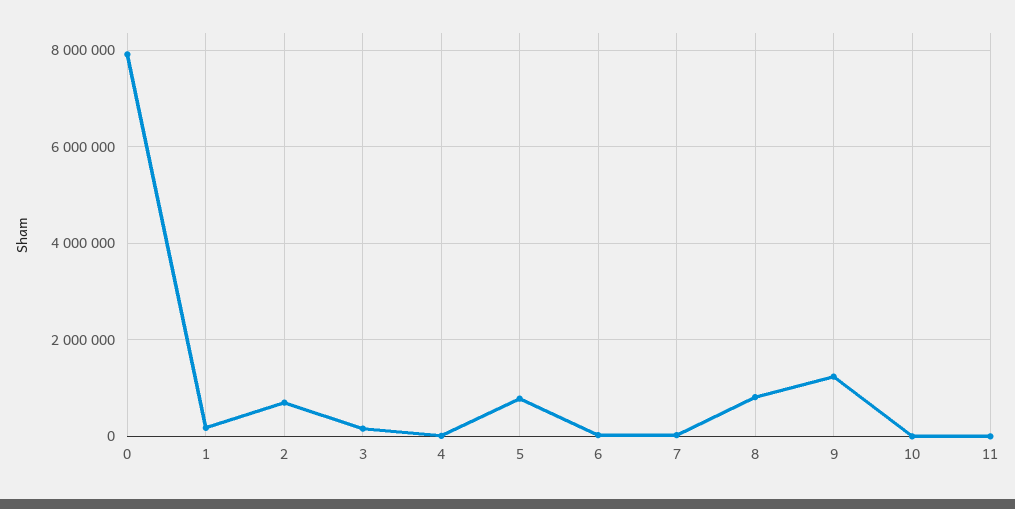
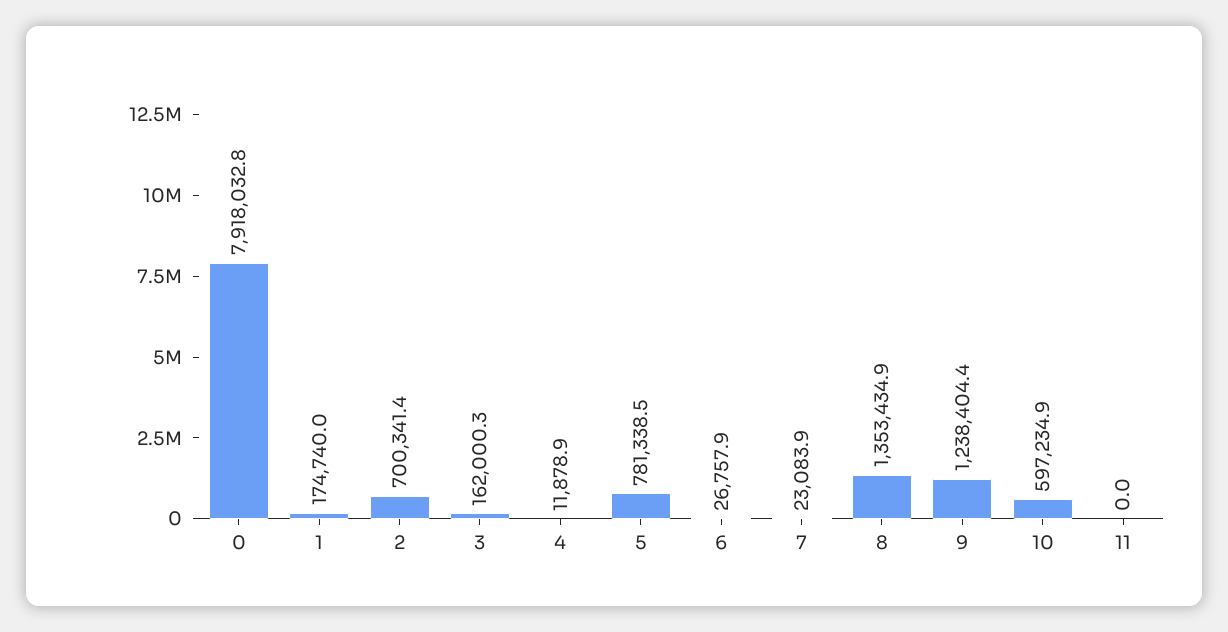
8: 800000 -> 1353434.9
10: 0 -> 597234.9

